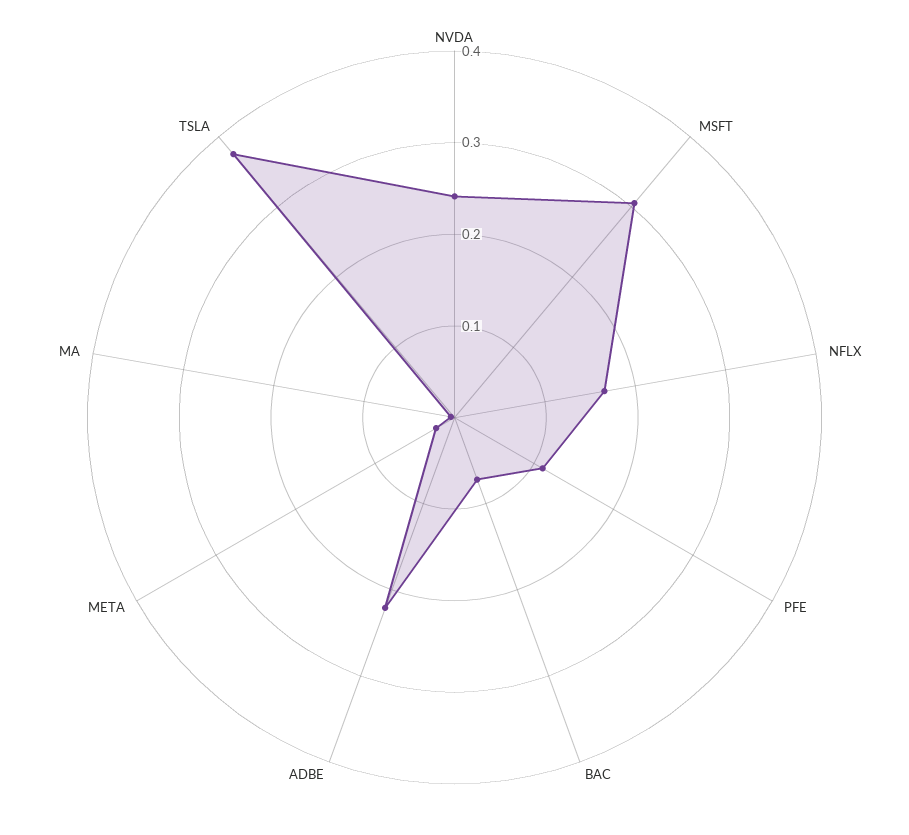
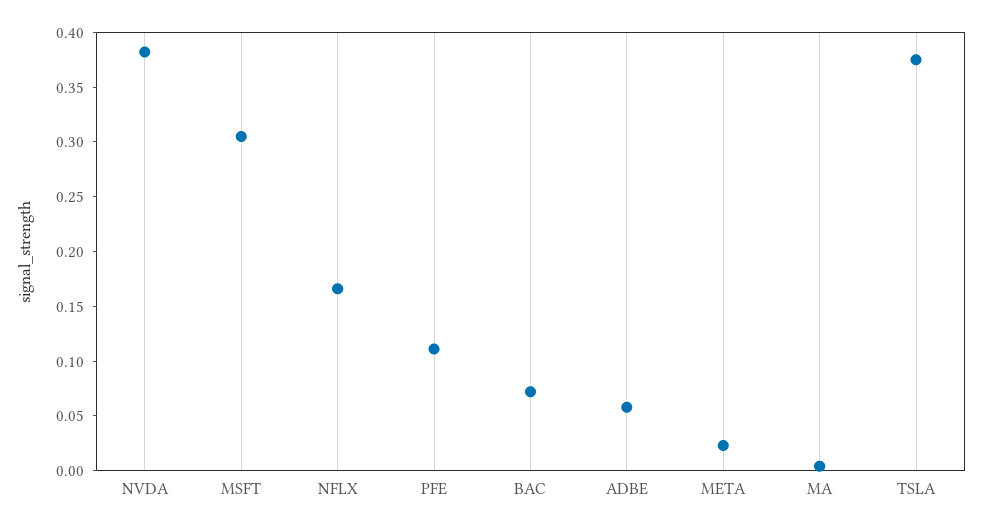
NVDA: 0.24 -> 0.38
ADBE: 0.22 -> 0.06

